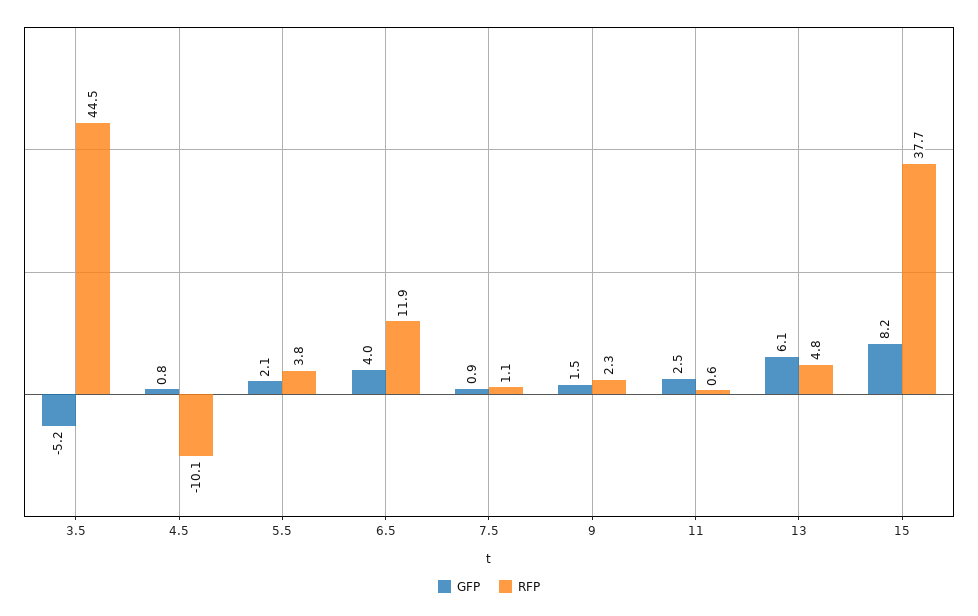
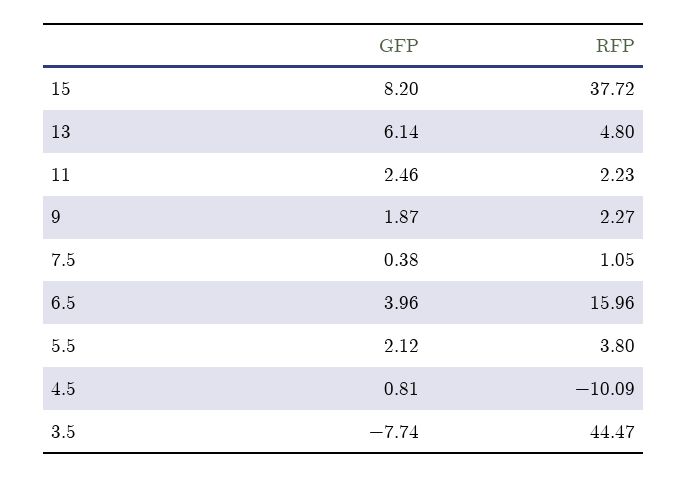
GFP, 3.5: -5.2 -> -7.74
RFP, 6.5: 11.9 -> 15.96
GFP, 7.5: 0.9 -> 0.38
GFP, 9: 1.5 -> 1.87
RFP, 11: 0.6 -> 2.23

